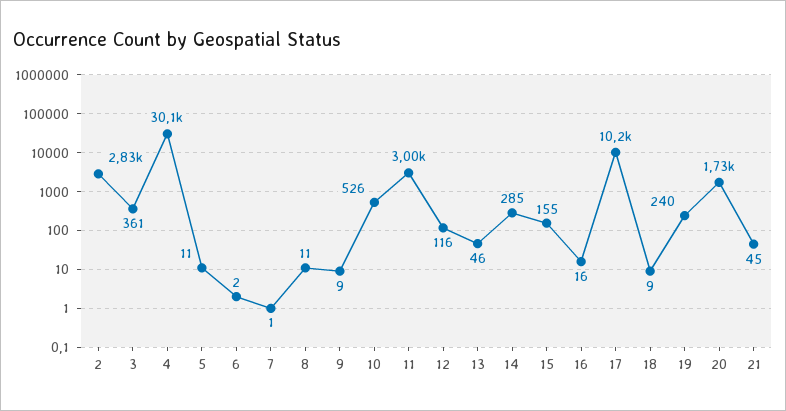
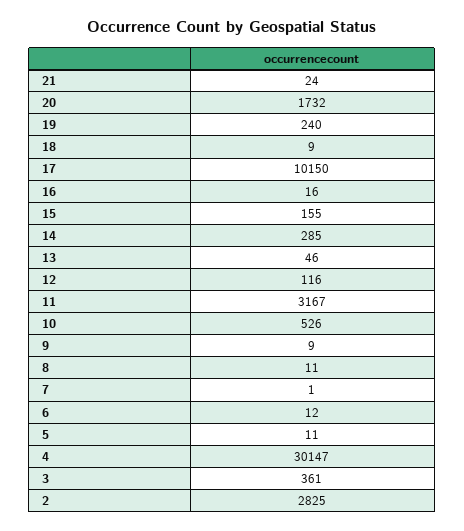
6: 2 -> 12
11: 3000 -> 3167
21: 45 -> 24

